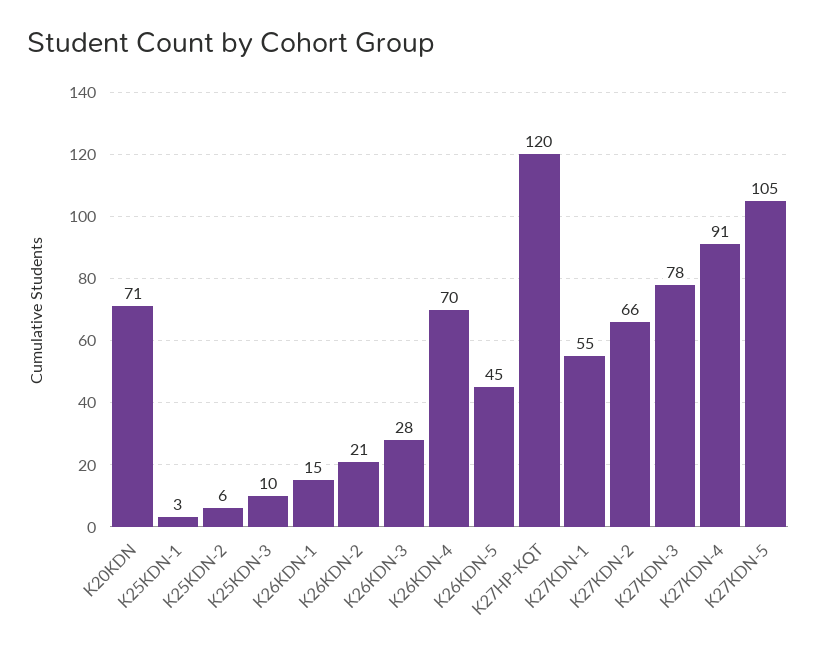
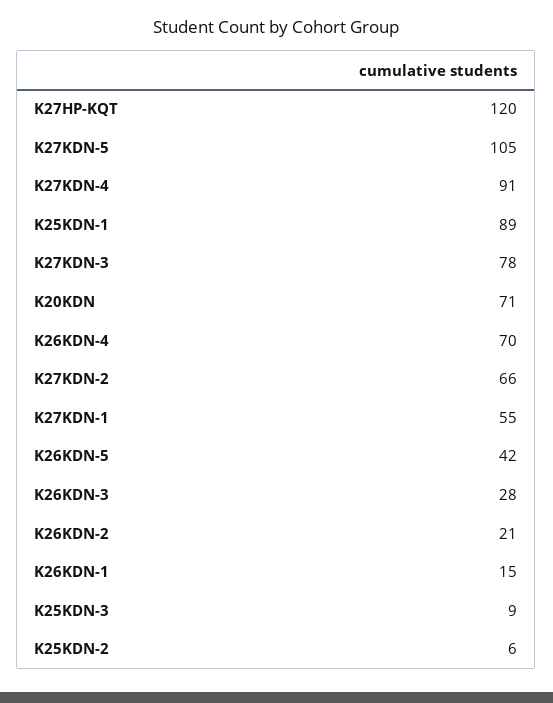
K25KDN-1: 3 -> 89
K25KDN-3: 10 -> 9
K26KDN-5: 45 -> 42

